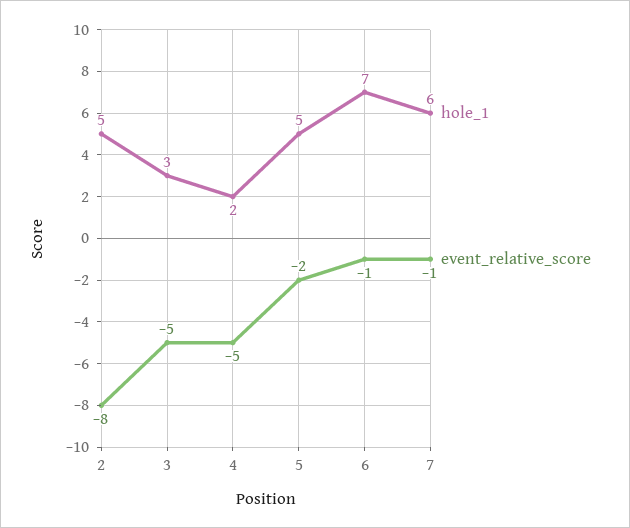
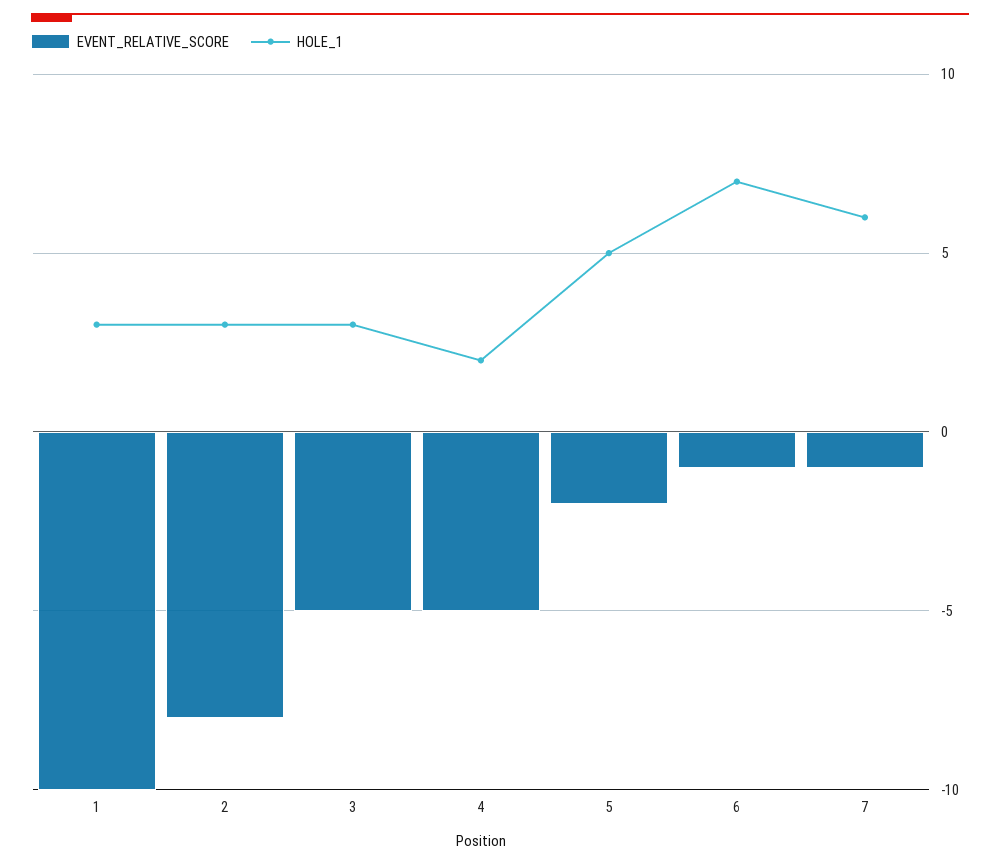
hole_1, 2: 5 -> 3
event_relative_score, 1: none -> -10
hole_1, 1: none -> 3

